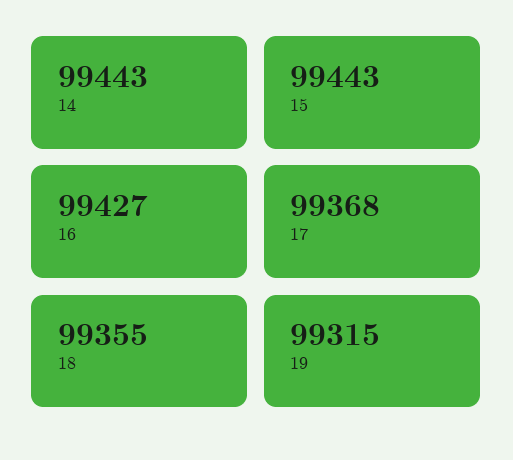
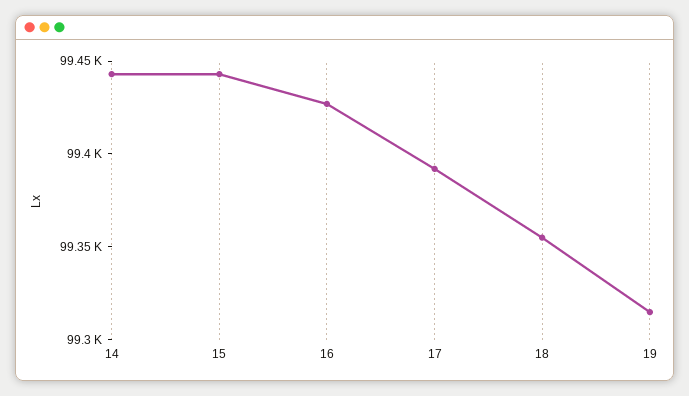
17: 99368 -> 99390

